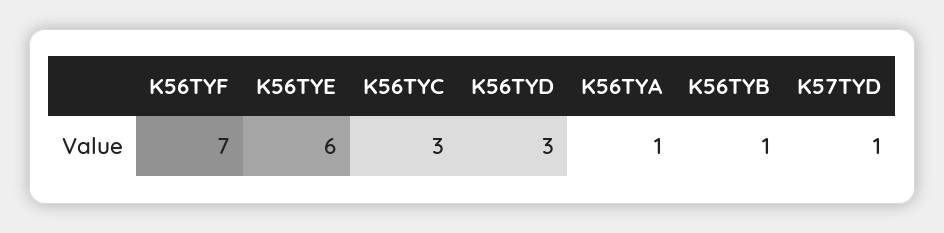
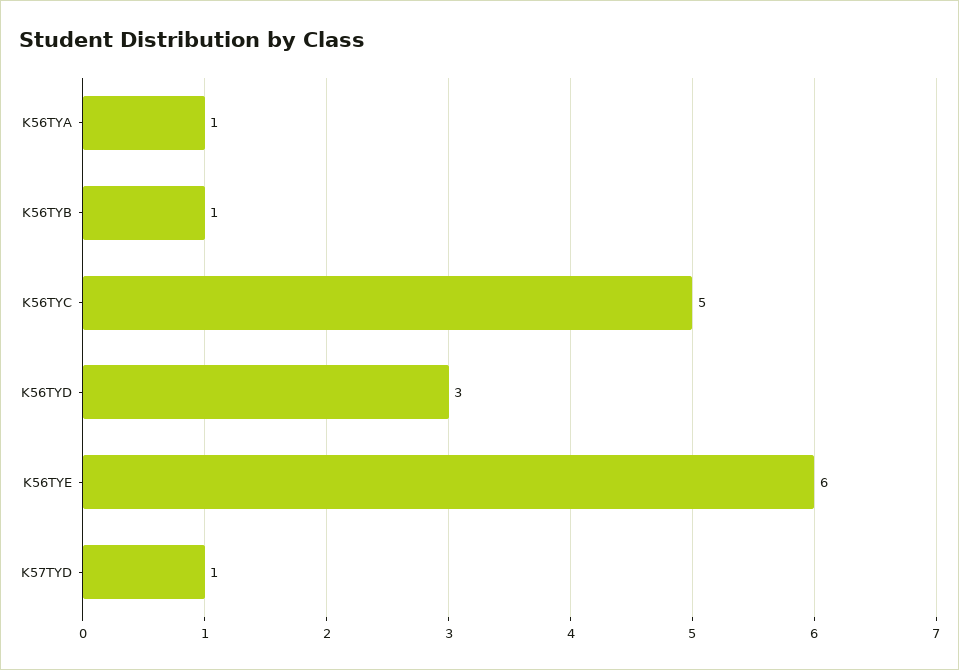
K56TYF: 7 -> none
K56TYC: 3 -> 5

